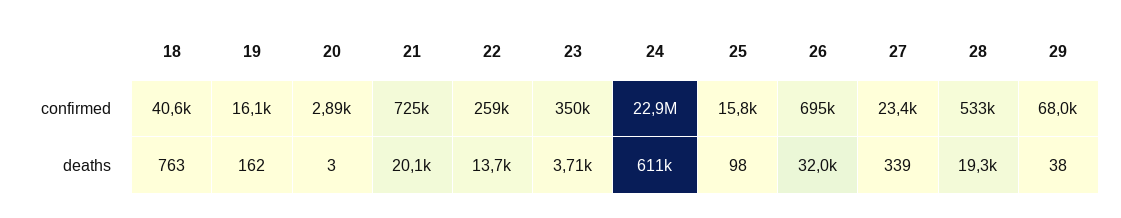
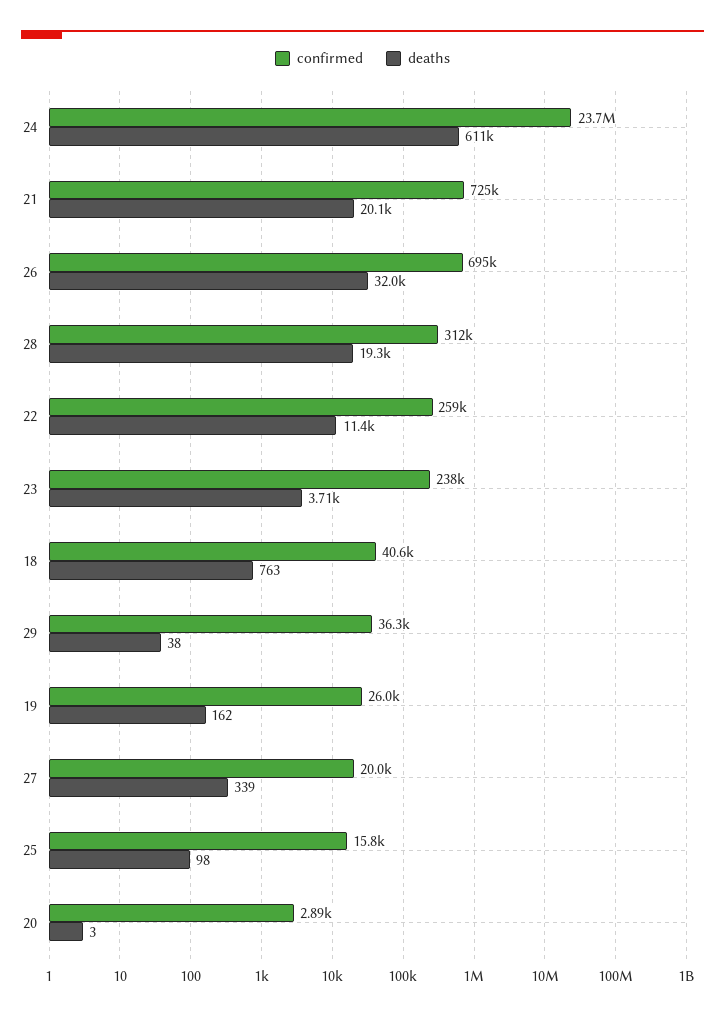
confirmed, 19: 16100 -> 26000
confirmed, 23: 350000 -> 238000
confirmed, 24: 22900000 -> 23700000
confirmed, 27: 23400 -> 20000
confirmed, 28: 533000 -> 312000
confirmed, 29: 68000 -> 36300
deaths, 22: 13700 -> 11400

